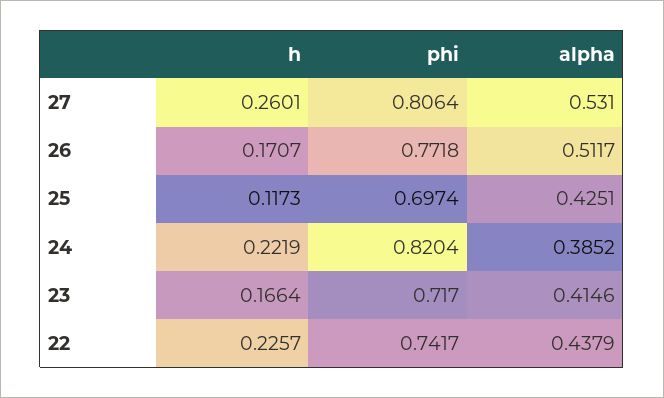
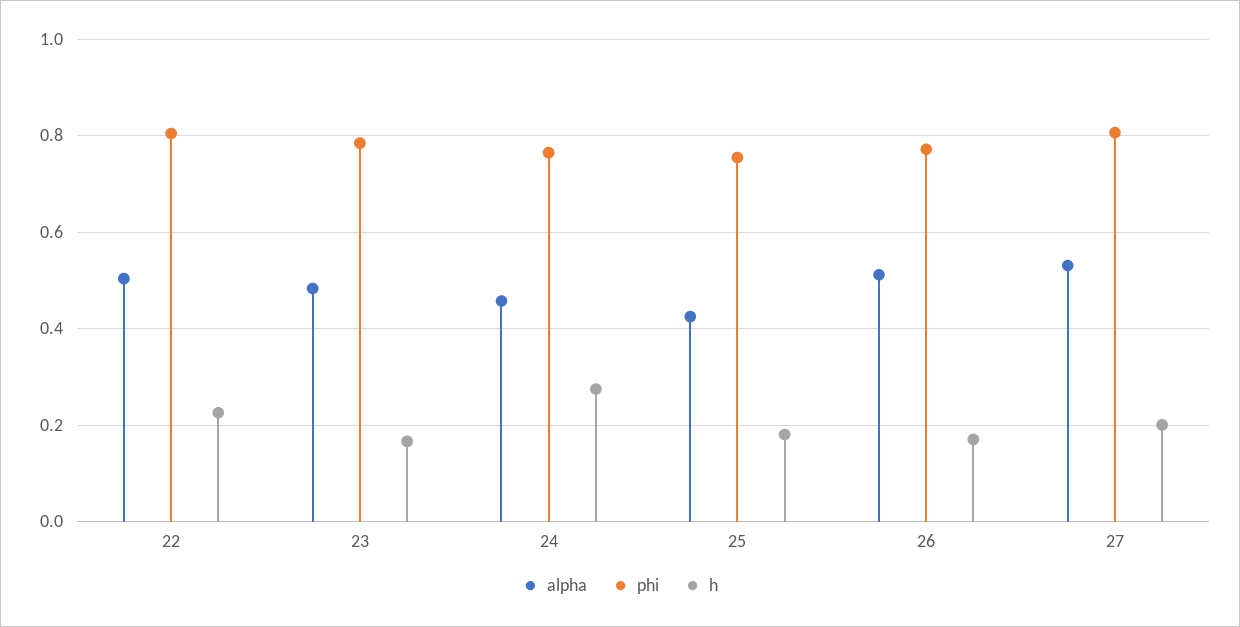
h, 27: 0.2601 -> 0.2
h, 25: 0.1173 -> 0.18
phi, 25: 0.6974 -> 0.76
h, 24: 0.2219 -> 0.28
phi, 24: 0.8204 -> 0.76
alpha, 24: 0.3852 -> 0.46
phi, 23: 0.717 -> 0.78
alpha, 23: 0.4146 -> 0.48
phi, 22: 0.7417 -> 0.8
alpha, 22: 0.4379 -> 0.5

